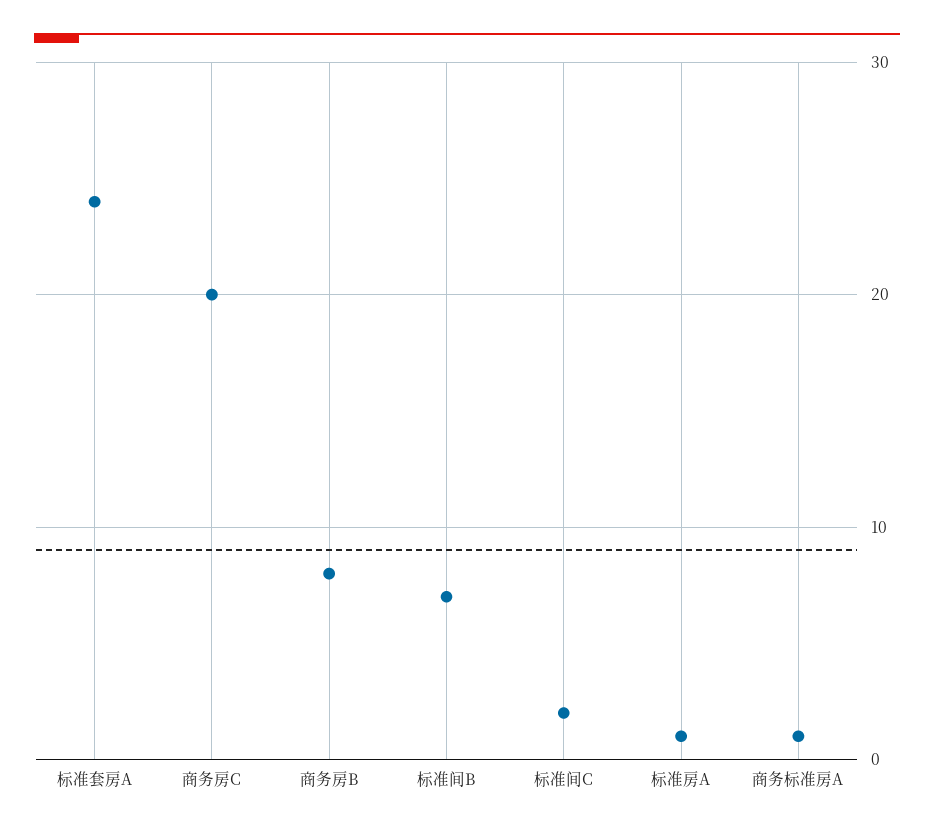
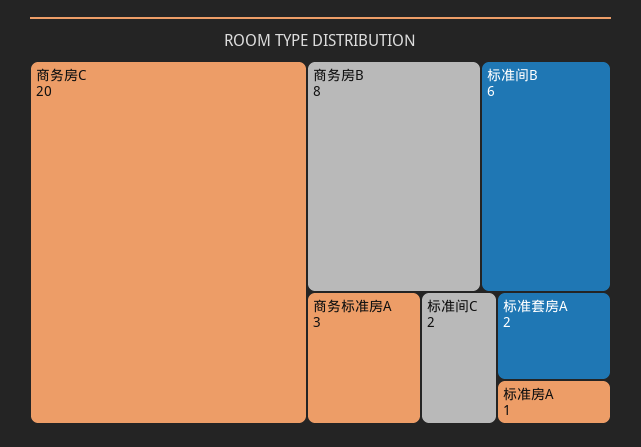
标准套房A: 24 -> 2
标准间B: 7 -> 6
商务标准房A: 1 -> 3

